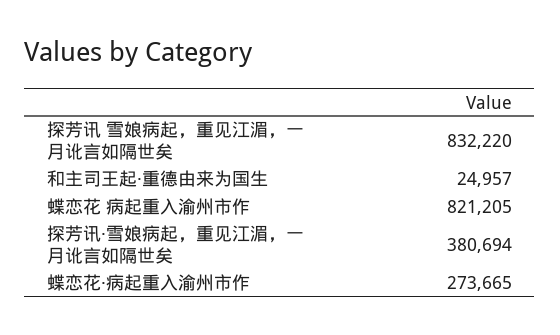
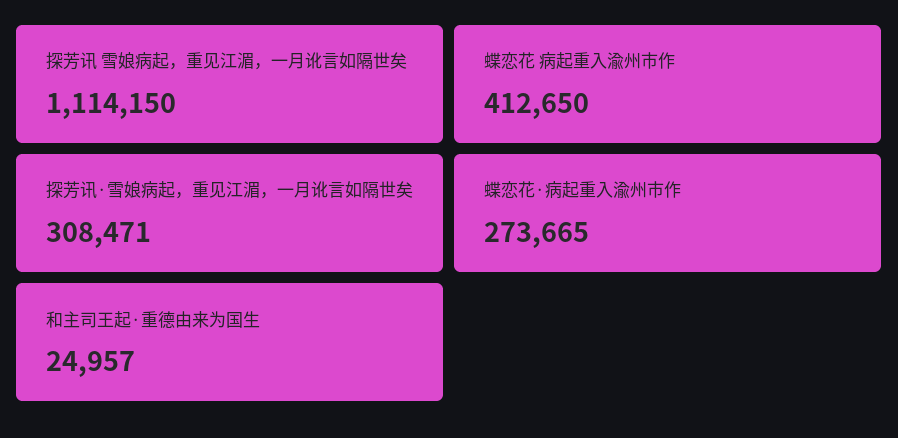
探芳讯 雪娘病起，重见江湄，一月讹言如隔世矣: 832220 -> 1114150
蝶恋花 病起重入渝州市作: 821205 -> 412650
探芳讯·雪娘病起，重见江湄，一月讹言如隔世矣: 380694 -> 308471

